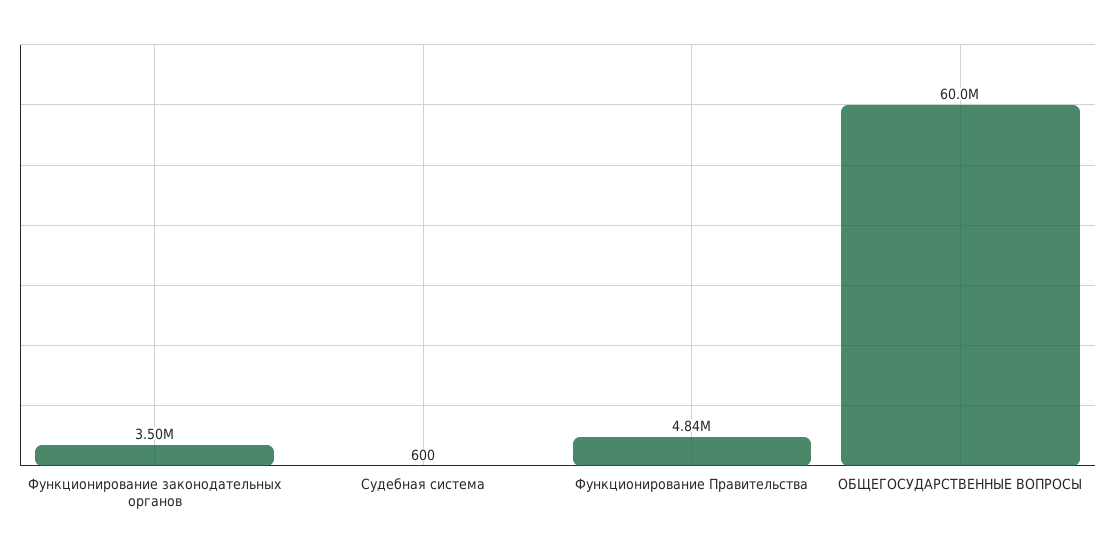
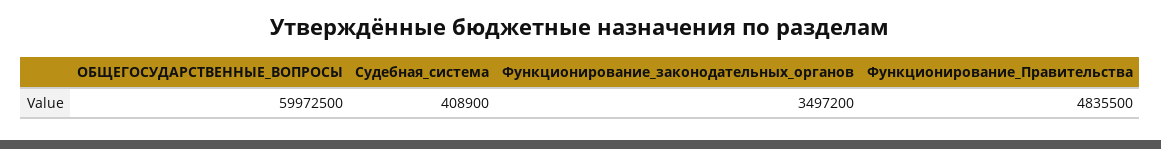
Судебная система: 600 -> 408900

